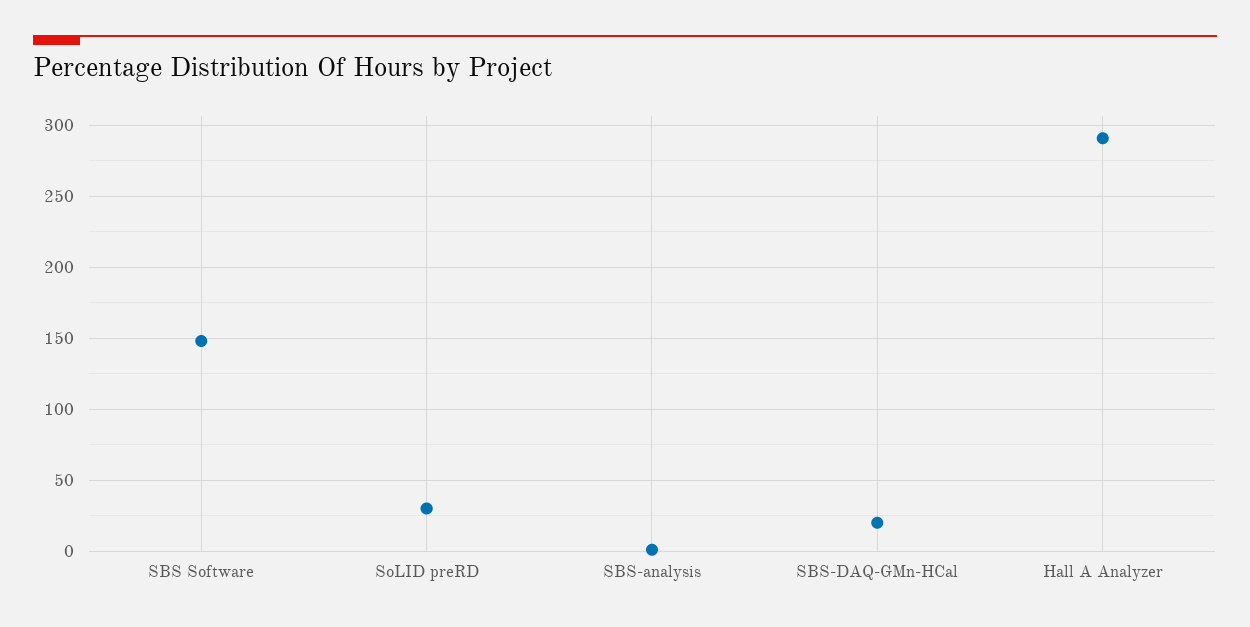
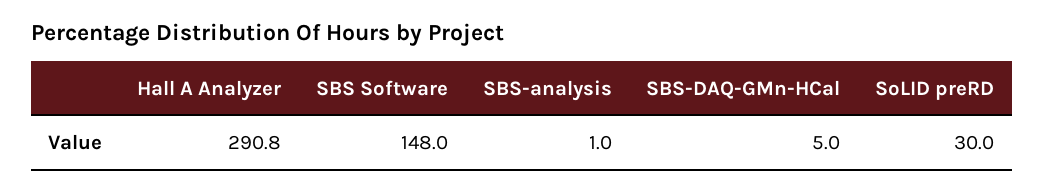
SBS-DAQ-GMn-HCal: 20 -> 5

